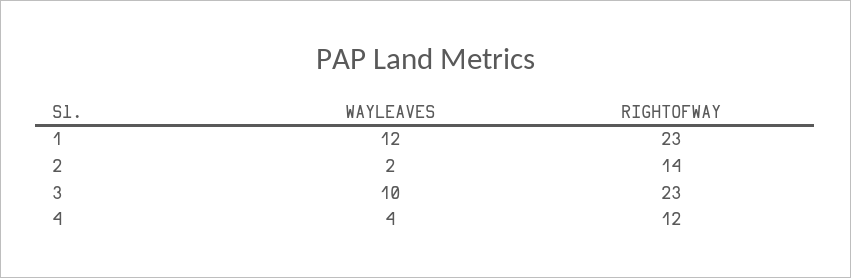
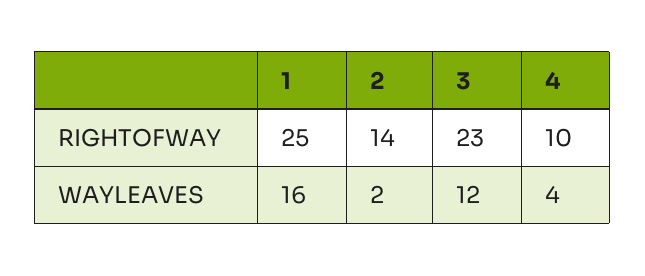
WAYLEAVES, 1: 12 -> 16
RIGHTOFWAY, 1: 23 -> 25
WAYLEAVES, 3: 10 -> 12
RIGHTOFWAY, 4: 12 -> 10

